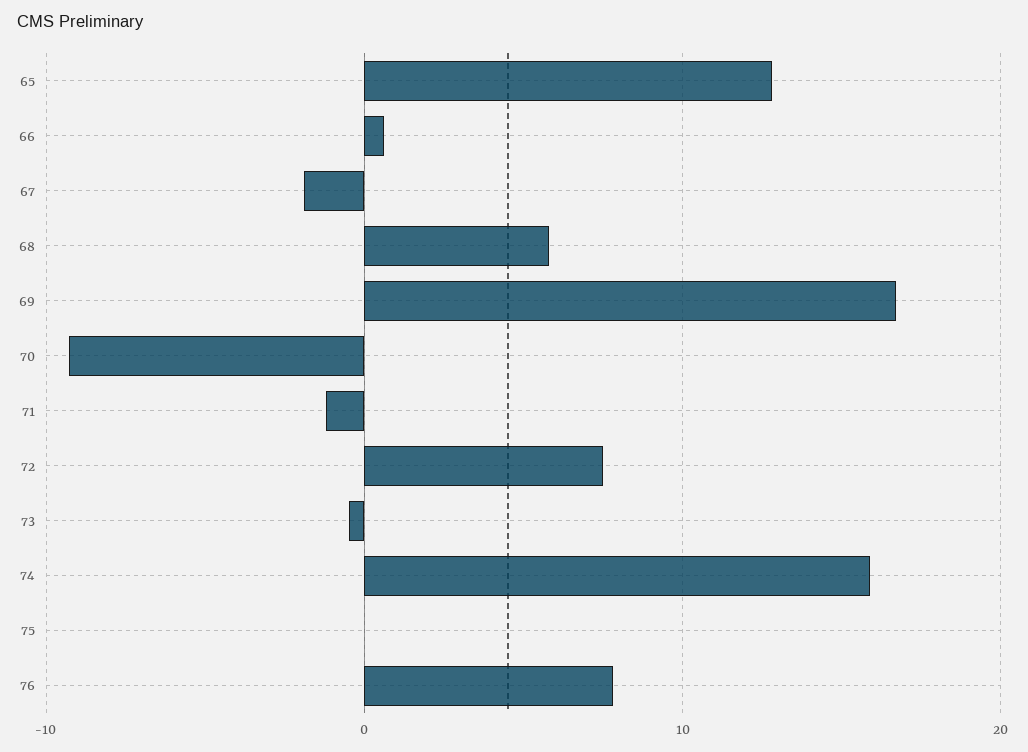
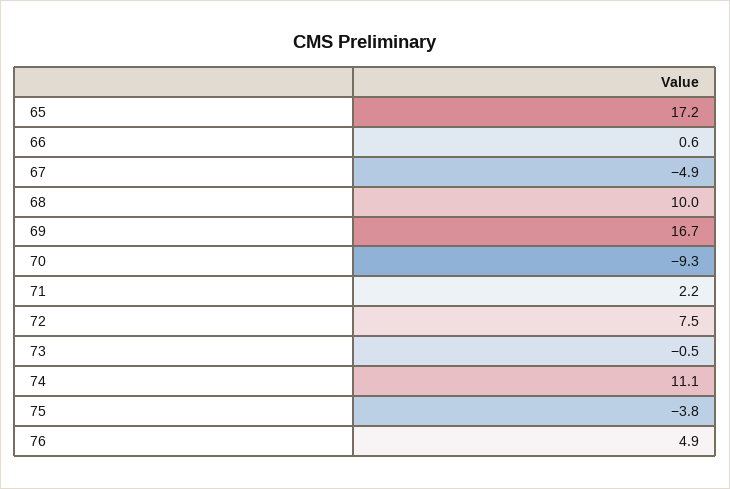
65: 13 -> 17.2
67: -2 -> -4.9
68: 6 -> 10
71: -1 -> 2.2
74: 16 -> 11.1
75: 0 -> -3.8
76: 8 -> 4.9

